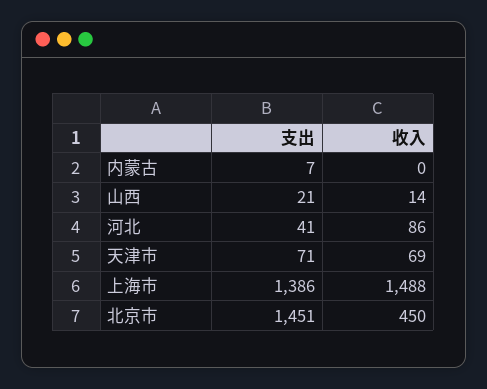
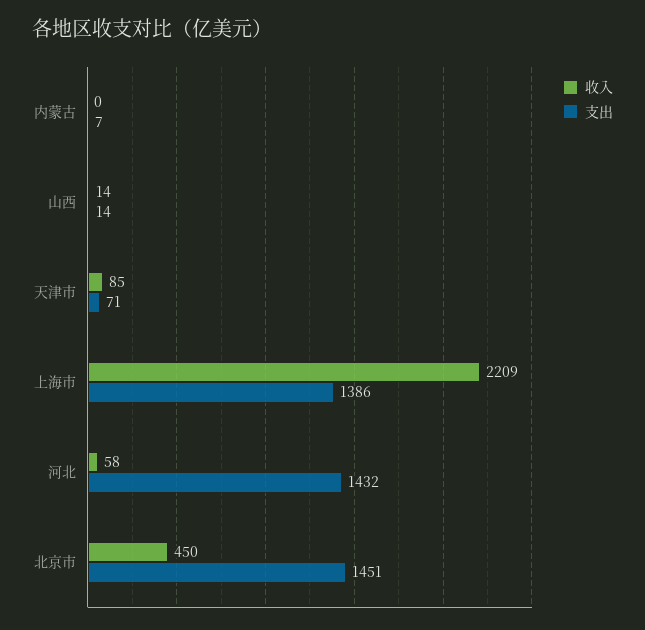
支出, 山西: 21 -> 14
支出, 河北: 41 -> 1432
收入, 河北: 86 -> 58
收入, 天津市: 69 -> 85
收入, 上海市: 1488 -> 2209

